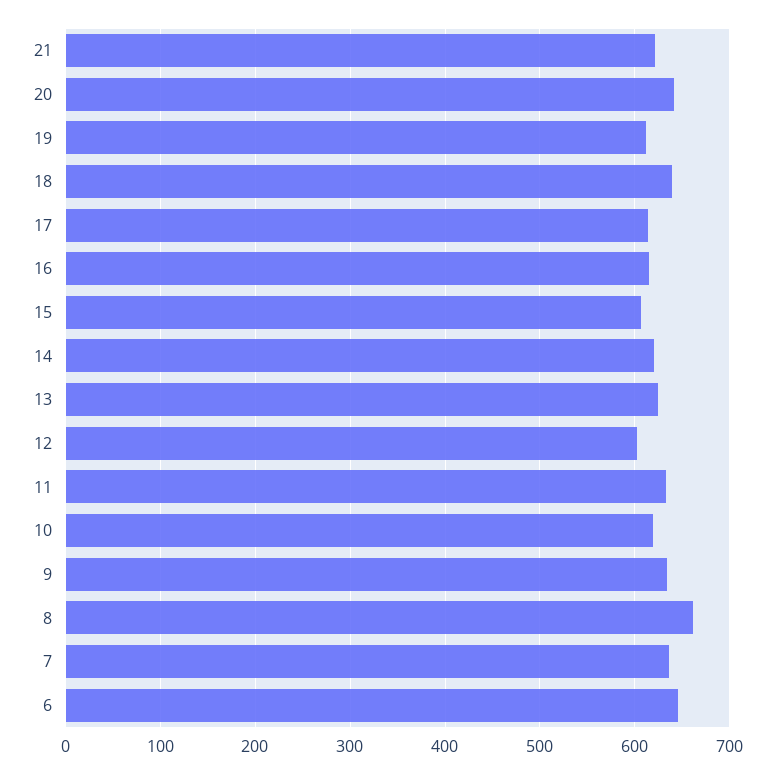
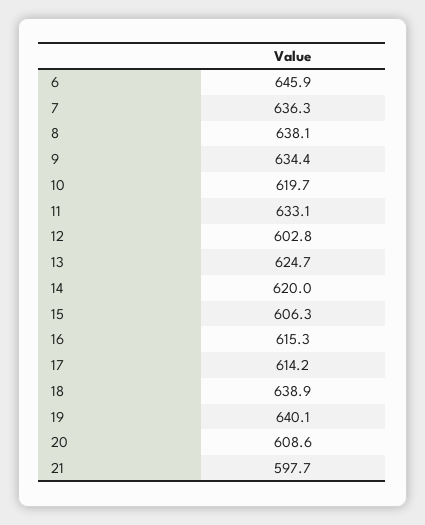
21: 620 -> 597.7
20: 640 -> 608.6
19: 610 -> 640.1
8: 660 -> 638.1

